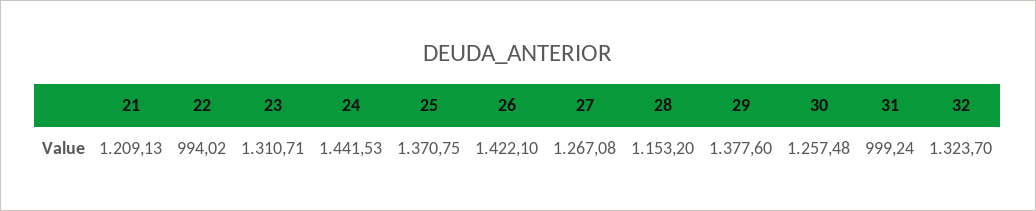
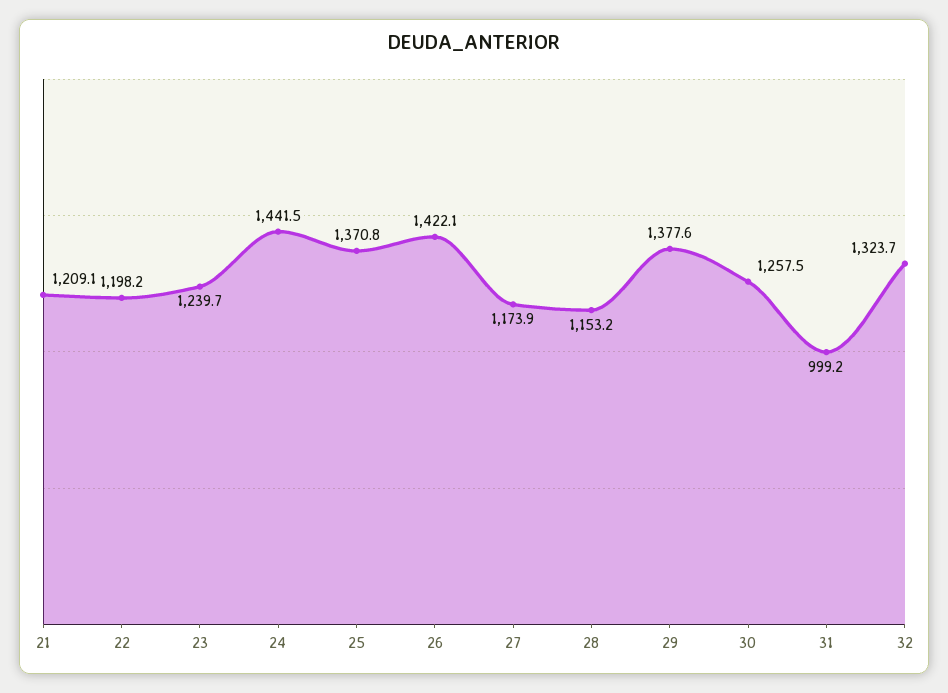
22: 994.02 -> 1198.2
23: 1310.71 -> 1239.7
27: 1267.08 -> 1173.9

